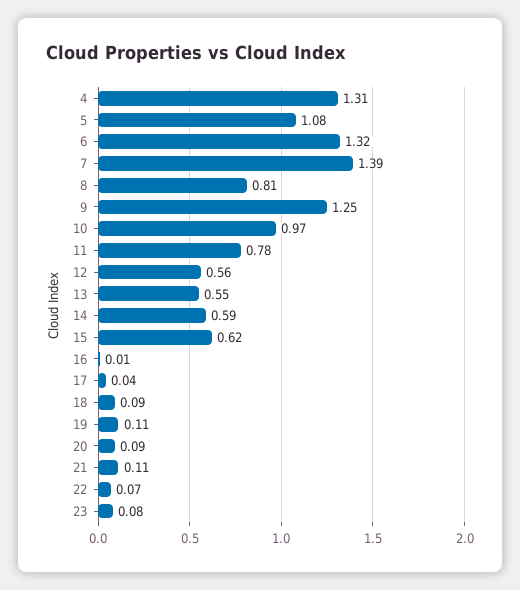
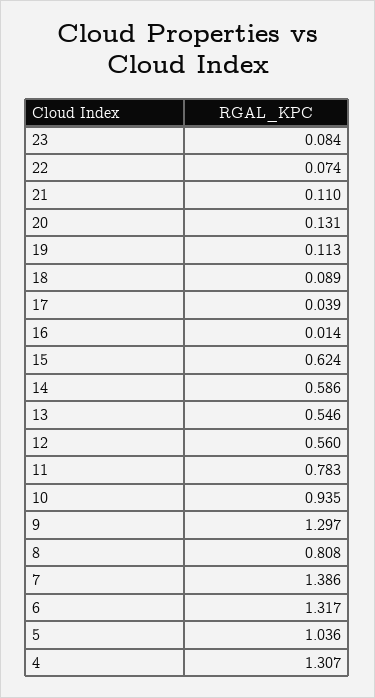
5: 1.08 -> 1.036
9: 1.25 -> 1.297
10: 0.97 -> 0.935
20: 0.09 -> 0.131

